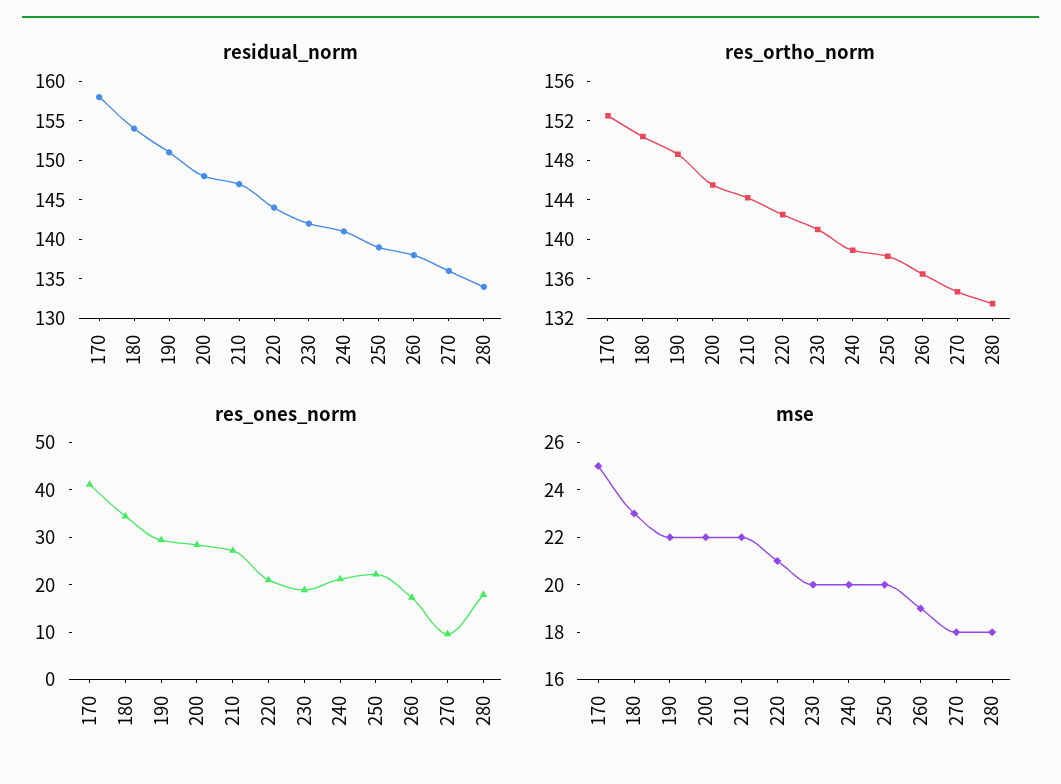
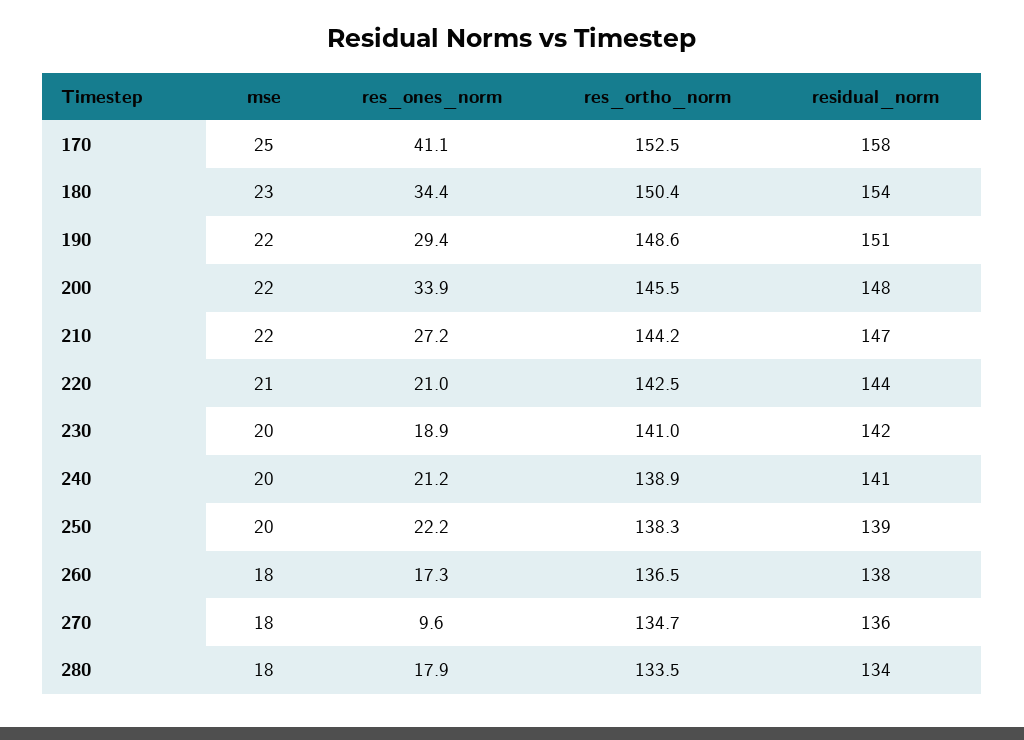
res_ones_norm, 200: 28 -> 33.9
mse, 260: 19 -> 18

